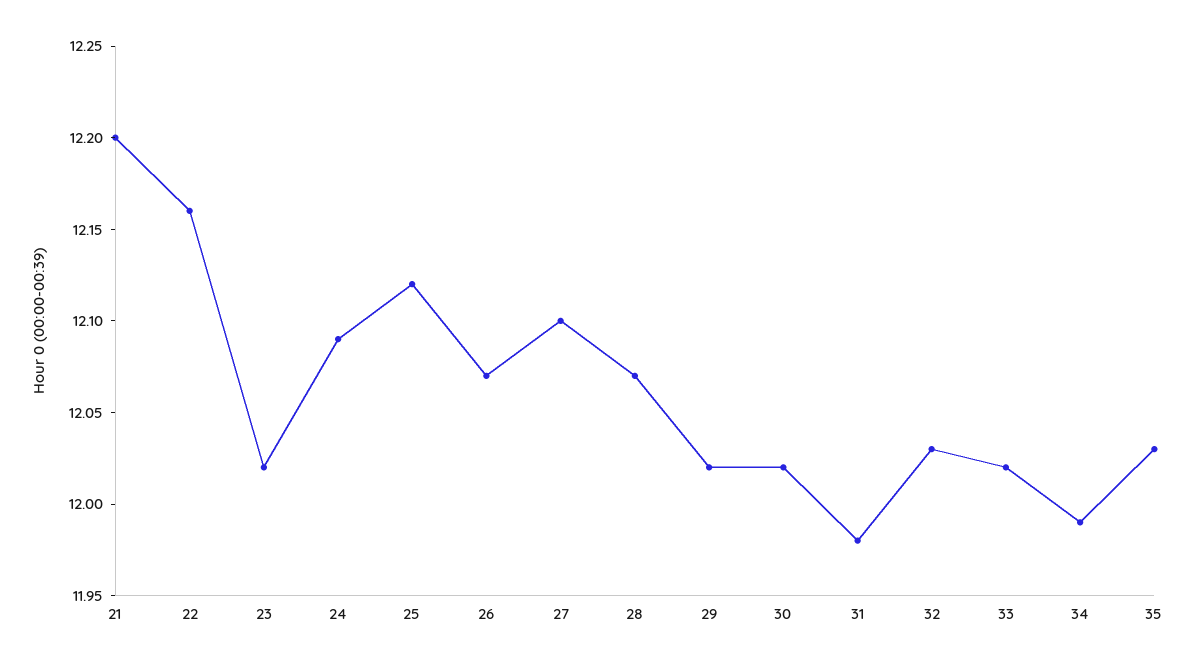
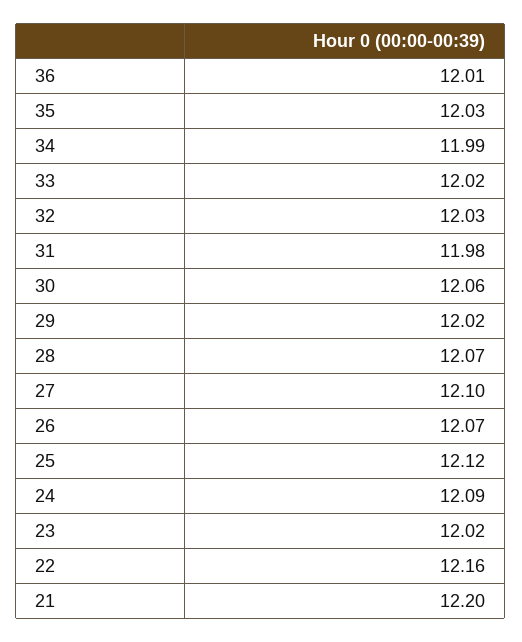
30: 12.02 -> 12.06
36: none -> 12.01

